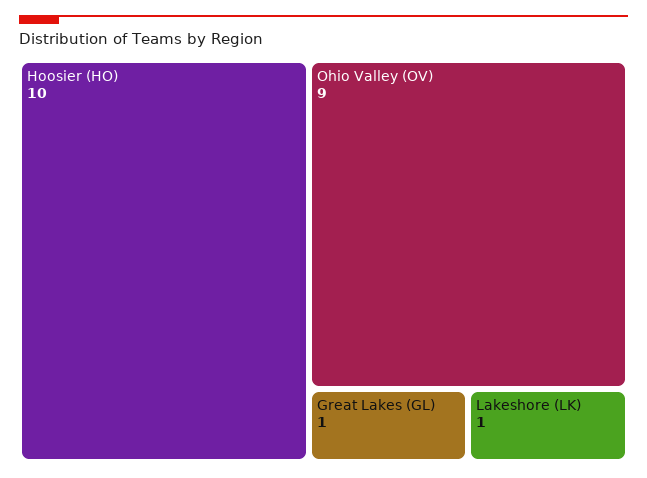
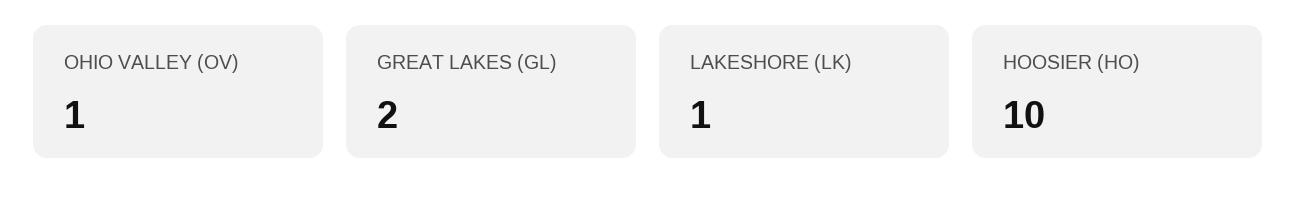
Ohio Valley (OV): 9 -> 1
Great Lakes (GL): 1 -> 2

